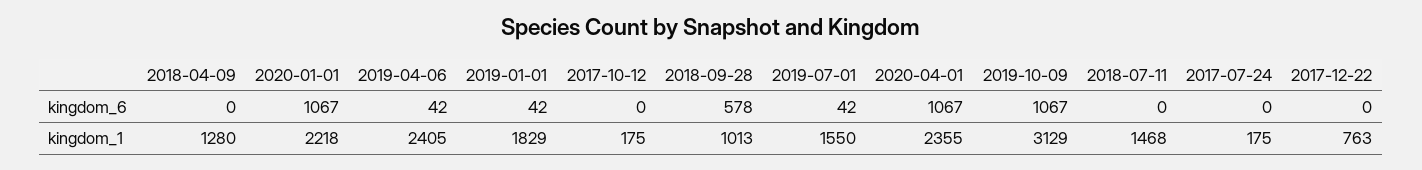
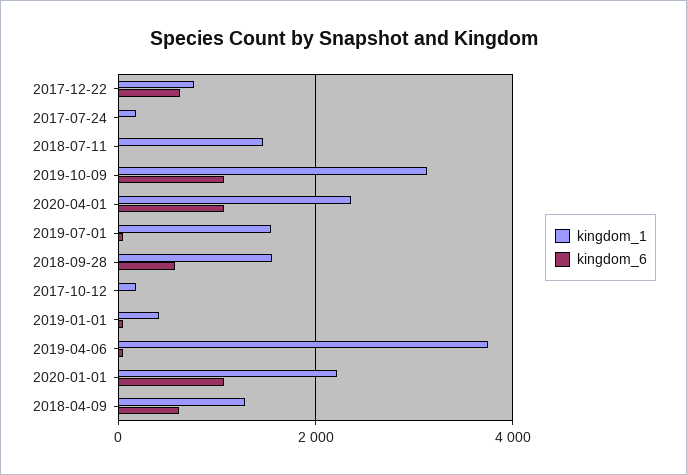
kingdom_6, 2018-04-09: 0 -> 600
kingdom_6, 2017-12-22: 0 -> 600
kingdom_1, 2019-04-06: 2405 -> 3800
kingdom_1, 2019-01-01: 1829 -> 400
kingdom_1, 2018-09-28: 1013 -> 1600

